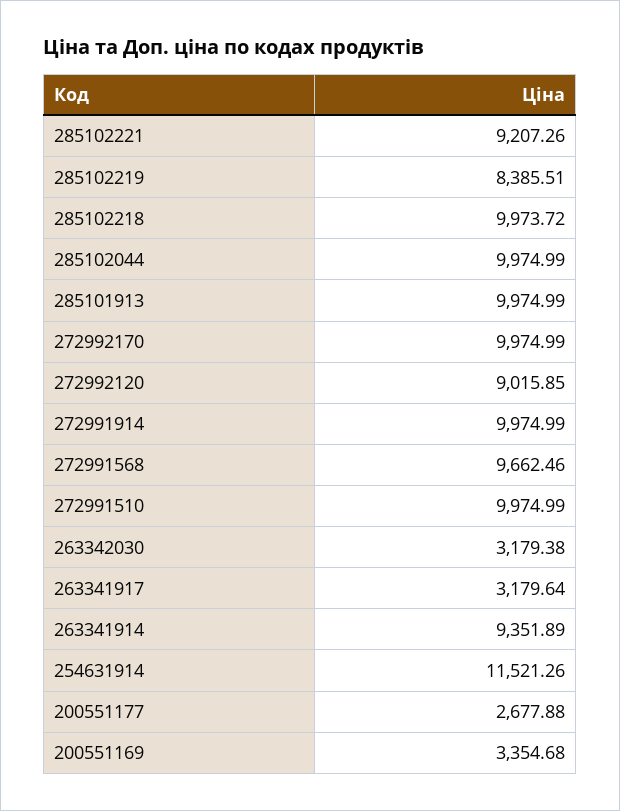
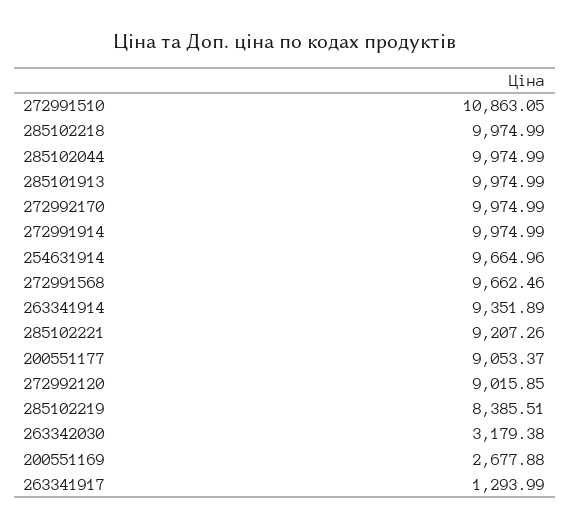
285102218: 9973.72 -> 9974.99
272991510: 9974.99 -> 10863.05
263341917: 3179.64 -> 1293.99
254631914: 11521.26 -> 9664.96
200551177: 2677.88 -> 9053.37
200551169: 3354.68 -> 2677.88

